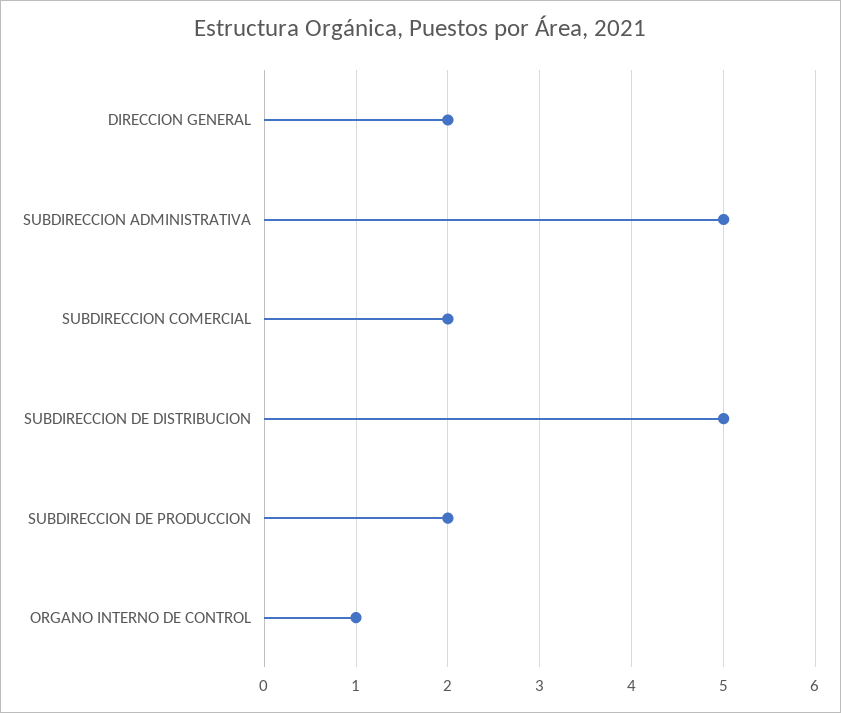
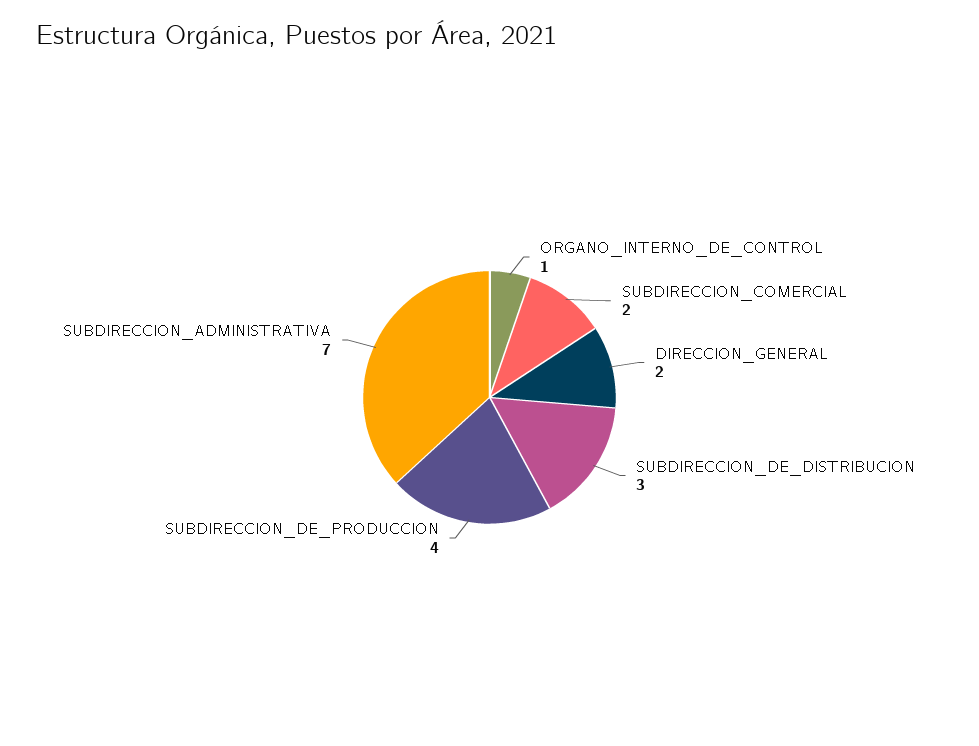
SUBDIRECCION ADMINISTRATIVA: 5 -> 7
SUBDIRECCION DE DISTRIBUCION: 5 -> 3
SUBDIRECCION DE PRODUCCION: 2 -> 4

